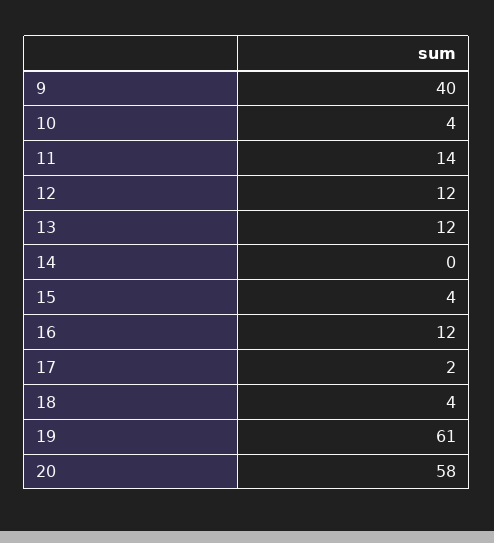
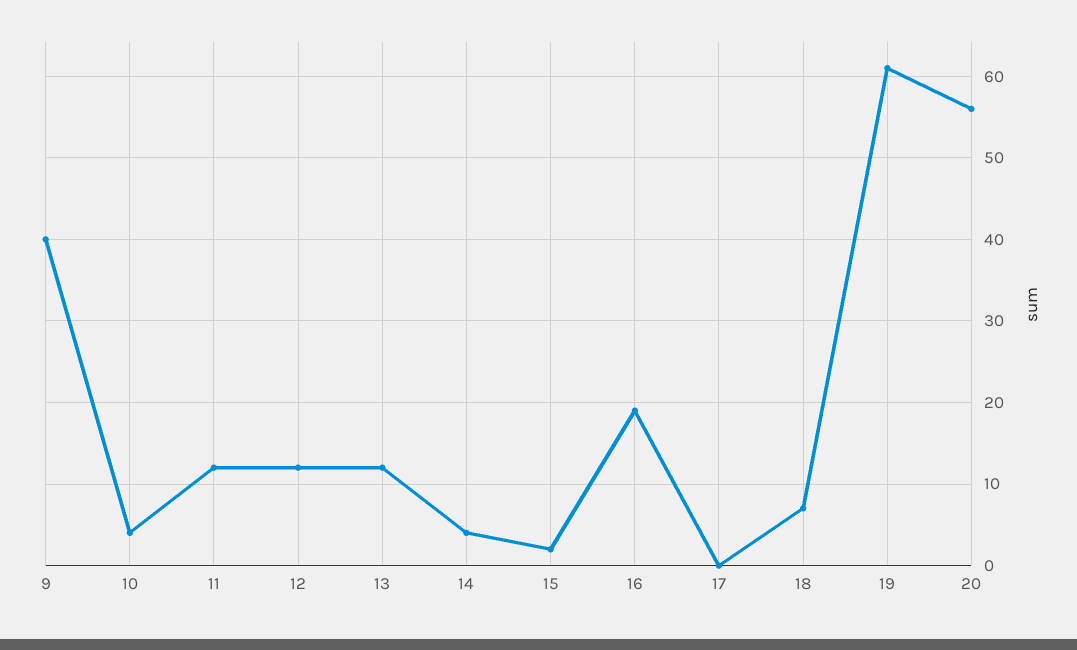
11: 14 -> 12
14: 0 -> 4
15: 4 -> 2
16: 12 -> 19
17: 2 -> 0
18: 4 -> 7
20: 58 -> 56

